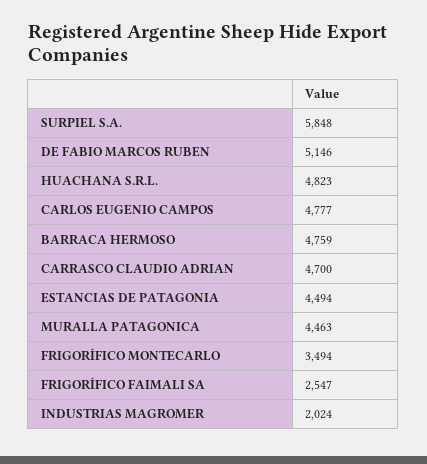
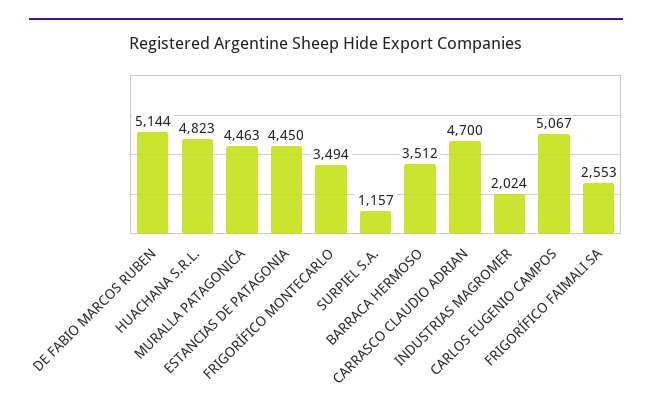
SURPIEL S.A.: 5848 -> 1157
DE FABIO MARCOS RUBEN: 5146 -> 5144
CARLOS EUGENIO CAMPOS: 4777 -> 5067
BARRACA HERMOSO: 4759 -> 3512
ESTANCIAS DE PATAGONIA: 4494 -> 4450
FRIGORÍFICO FAIMALI SA: 2547 -> 2553

